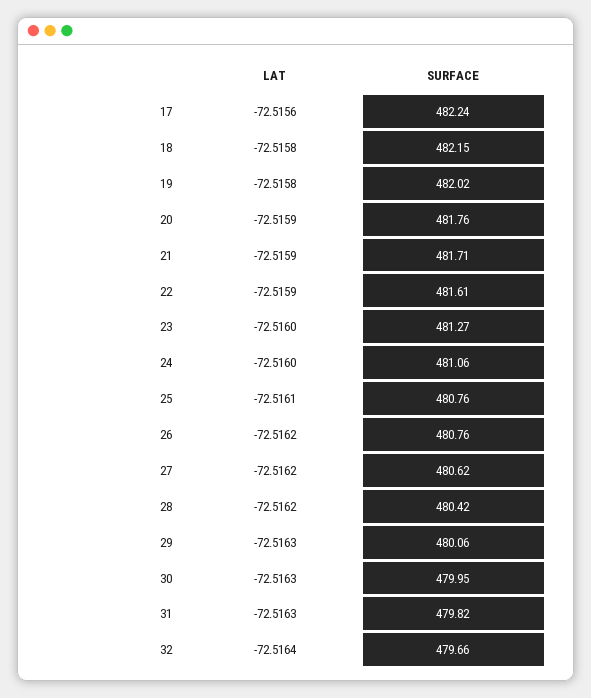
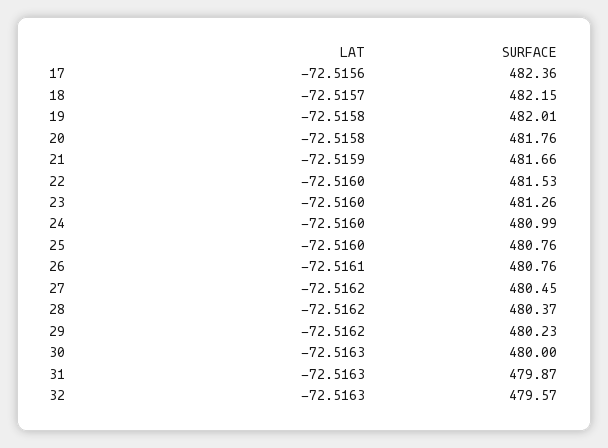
SURFACE, 17: 482.24 -> 482.36
LAT, 18: -72.5158 -> -72.5157
SURFACE, 19: 482.02 -> 482.01
LAT, 20: -72.5159 -> -72.5158
SURFACE, 21: 481.71 -> 481.66
LAT, 22: -72.5159 -> -72.516
SURFACE, 22: 481.61 -> 481.53
SURFACE, 23: 481.27 -> 481.26
SURFACE, 24: 481.06 -> 480.99
LAT, 25: -72.5161 -> -72.516
LAT, 26: -72.5162 -> -72.5161
SURFACE, 27: 480.62 -> 480.45
SURFACE, 28: 480.42 -> 480.37
LAT, 29: -72.5163 -> -72.5162
SURFACE, 29: 480.06 -> 480.23
SURFACE, 30: 479.95 -> 480
SURFACE, 31: 479.82 -> 479.87
LAT, 32: -72.5164 -> -72.5163
SURFACE, 32: 479.66 -> 479.57

